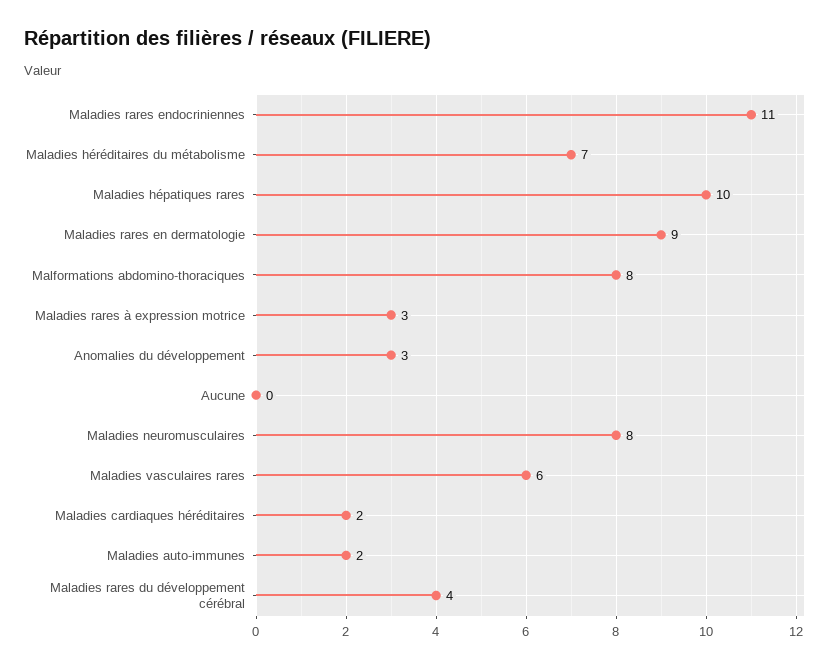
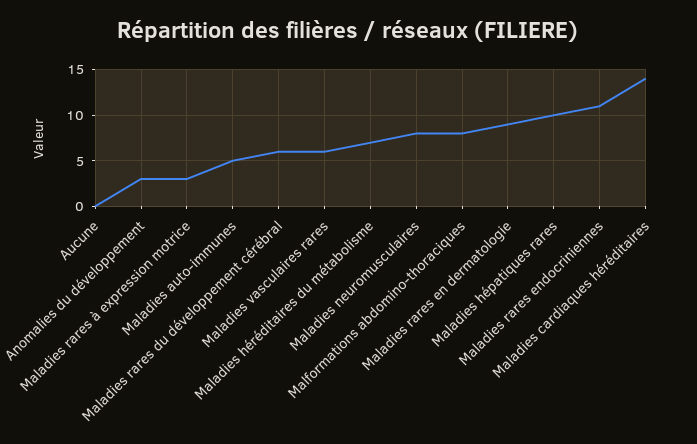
Maladies cardiaques héréditaires: 2 -> 14
Maladies auto-immunes: 2 -> 5
Maladies rares du développement cérébral: 4 -> 6

